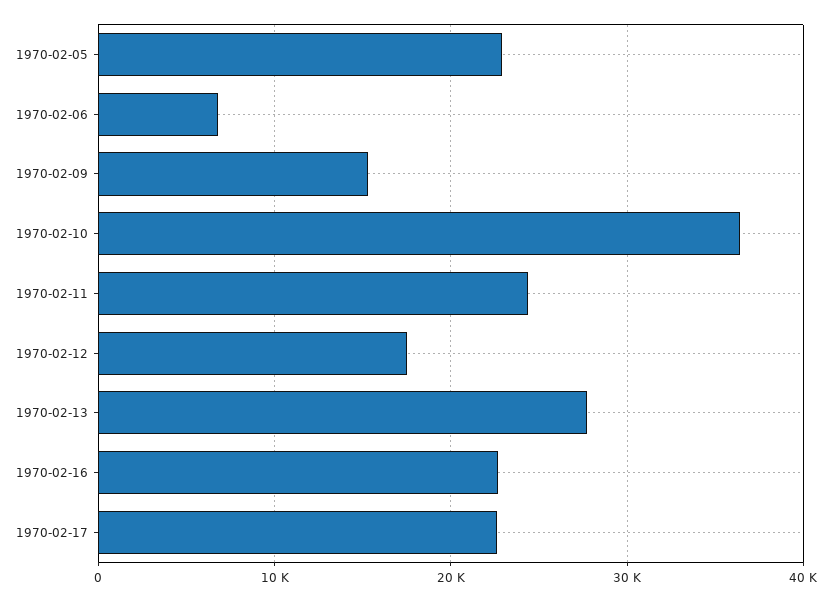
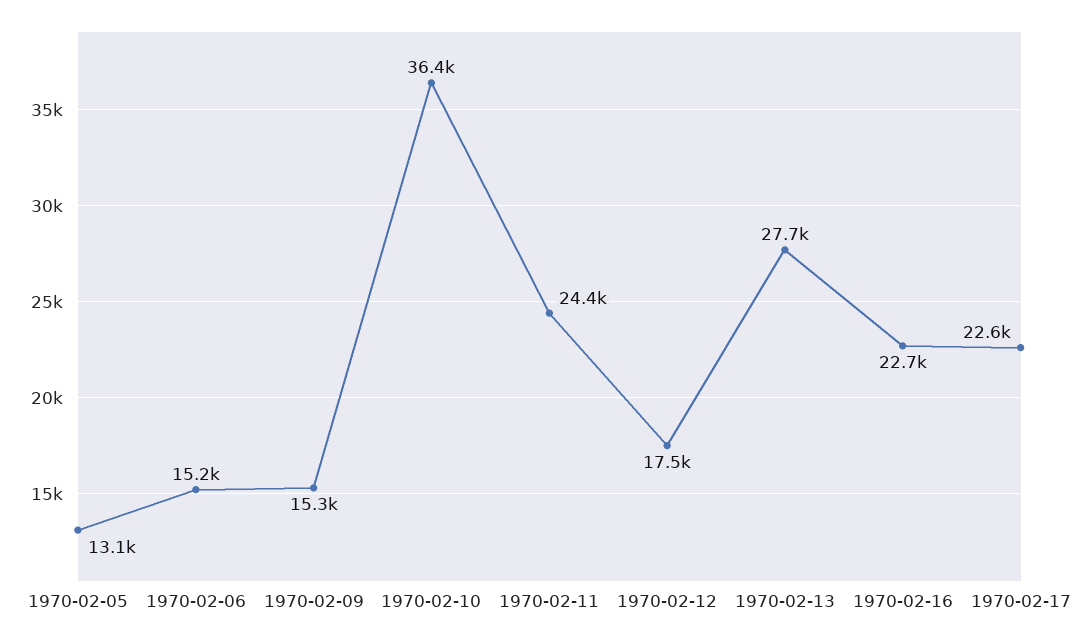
1970-02-05: 23000 -> 13100
1970-02-06: 7000 -> 15200

